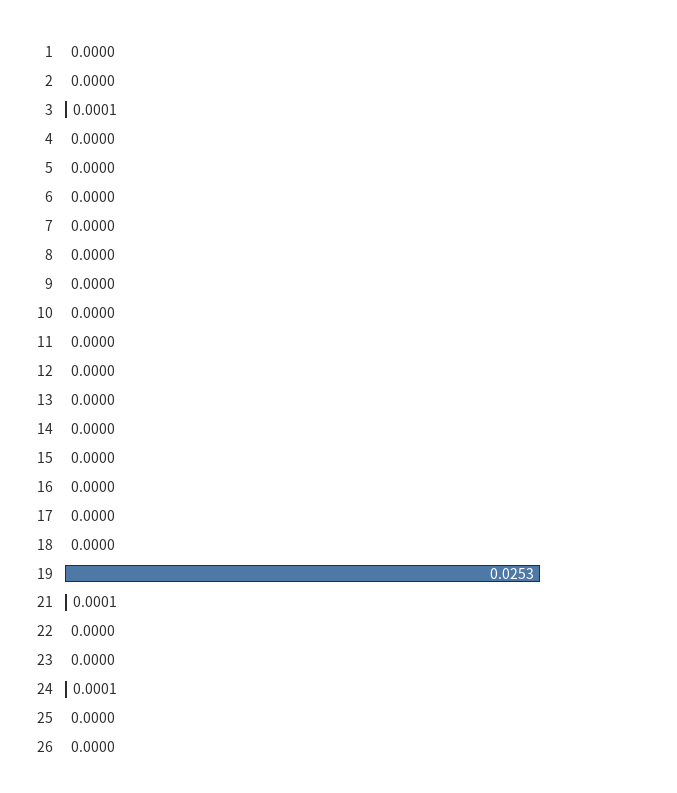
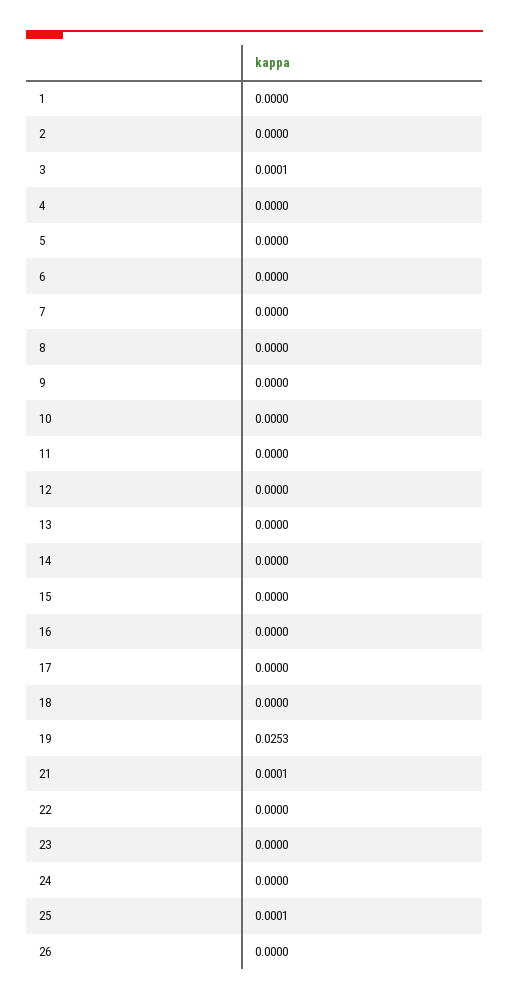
24: 0.0001 -> 0
25: 0 -> 0.0001

